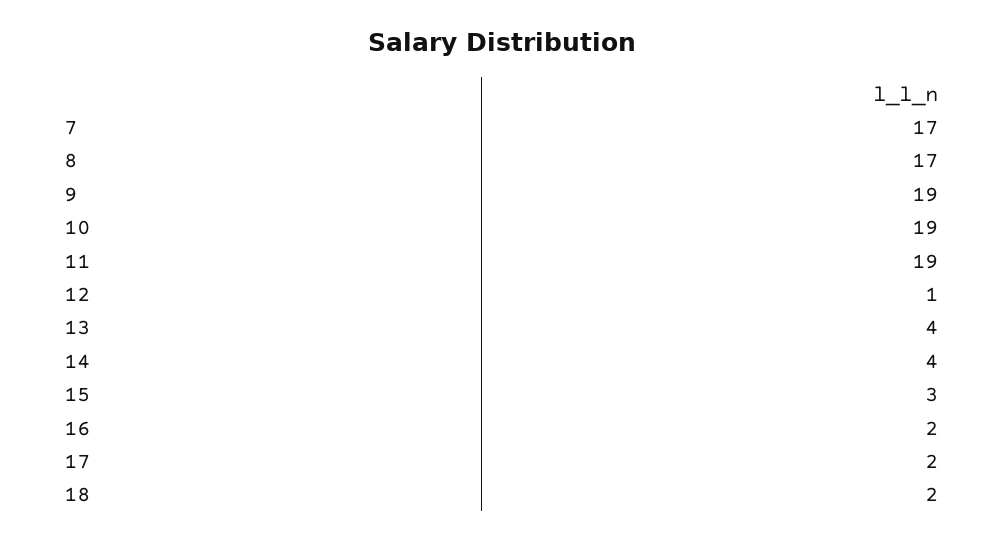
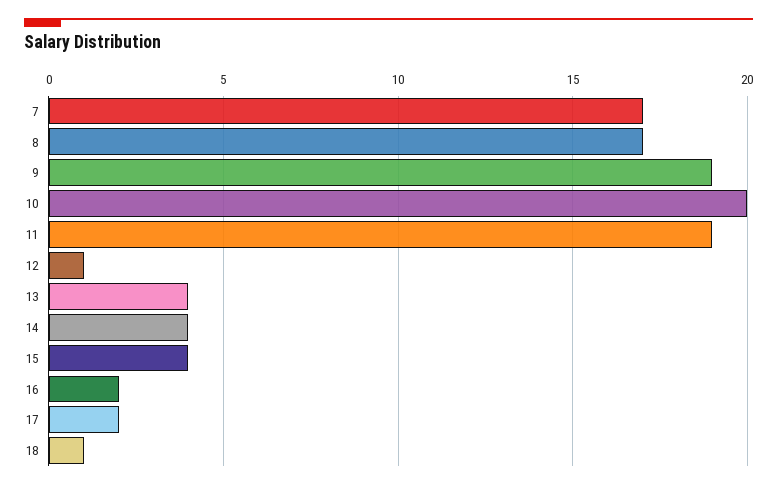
10: 19 -> 20
15: 3 -> 4
18: 2 -> 1

